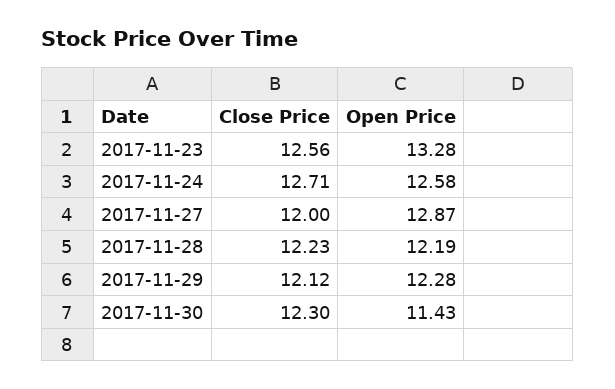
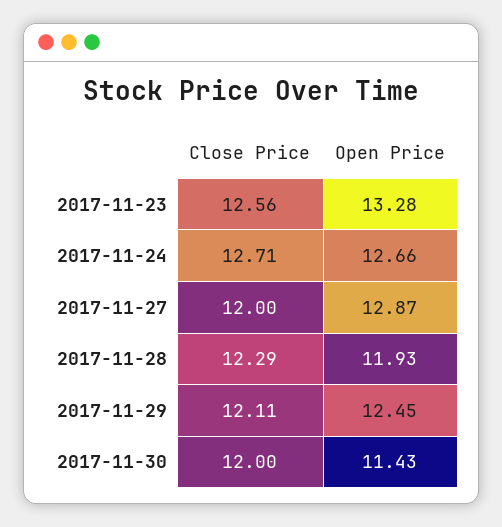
Open Price, 2017-11-24: 12.58 -> 12.66
Close Price, 2017-11-28: 12.23 -> 12.29
Open Price, 2017-11-28: 12.19 -> 11.93
Close Price, 2017-11-29: 12.12 -> 12.11
Open Price, 2017-11-29: 12.28 -> 12.45
Close Price, 2017-11-30: 12.3 -> 12

